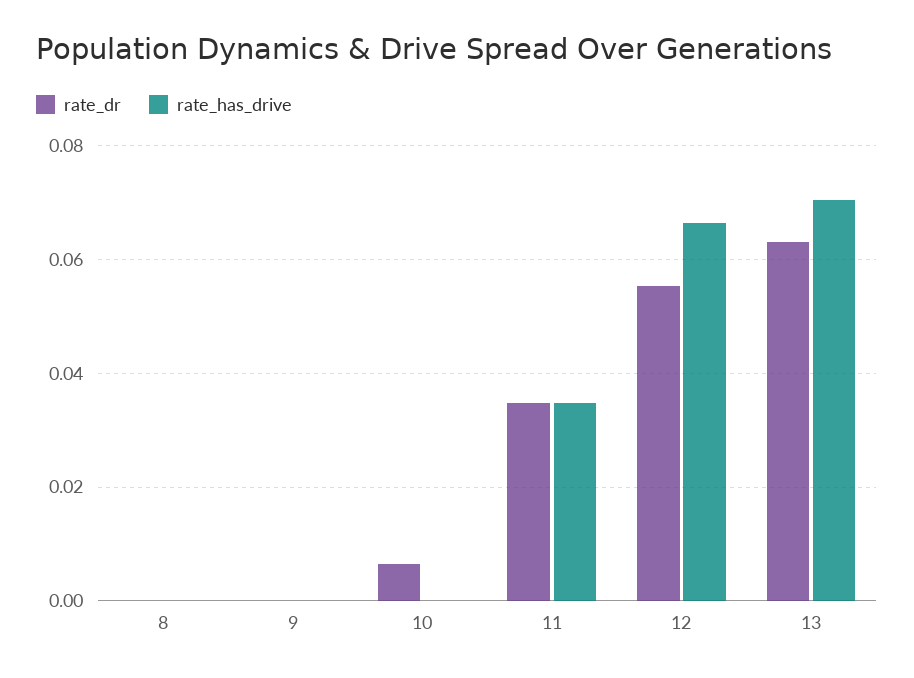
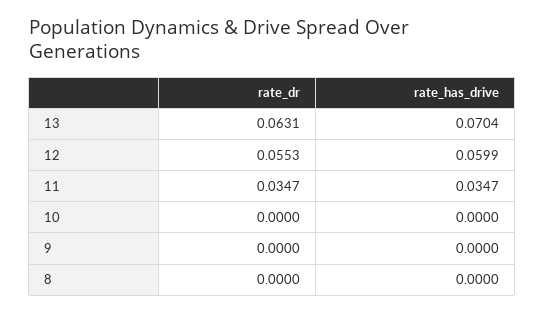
rate_dr, 10: 0.006 -> 0
rate_has_drive, 12: 0.066 -> 0.0599

